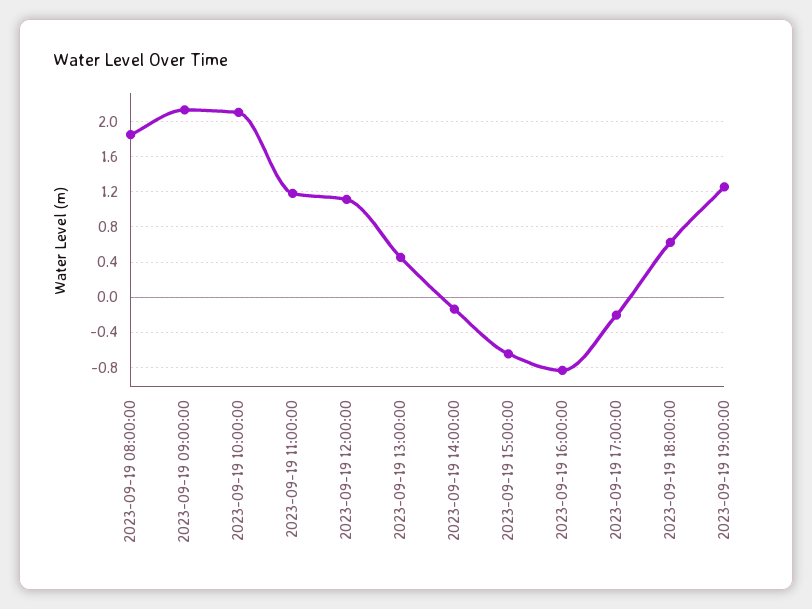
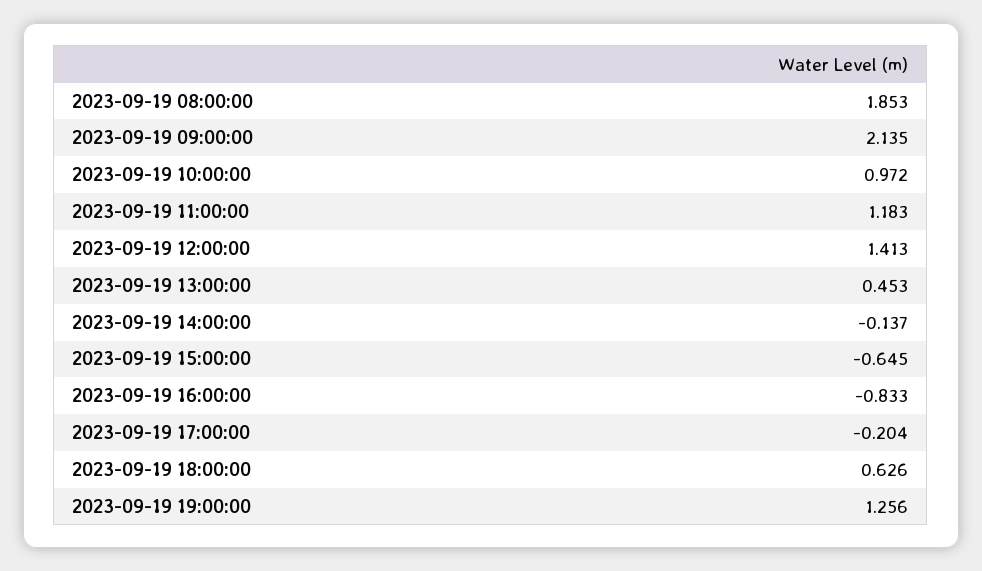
2023-09-19 10:00:00: 2.1 -> 0.972
2023-09-19 12:00:00: 1.1 -> 1.413

